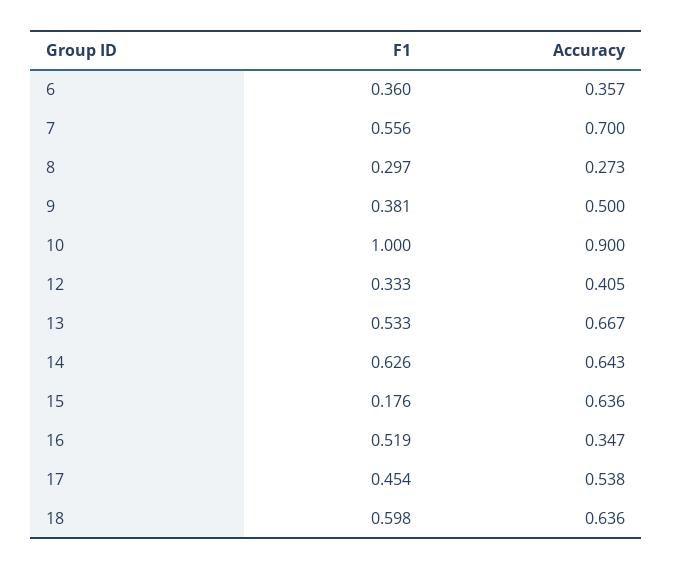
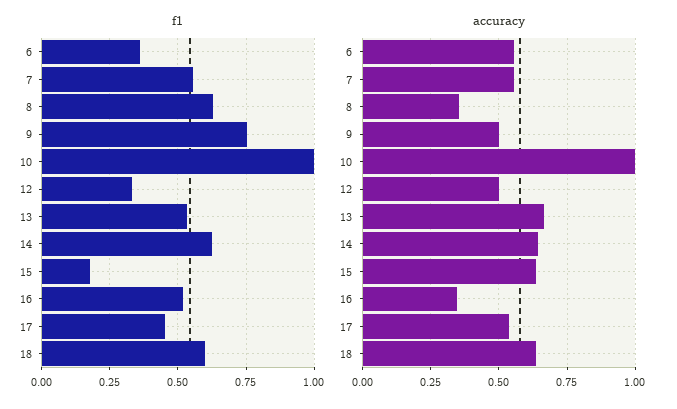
Accuracy, 6: 0.357 -> 0.55
Accuracy, 7: 0.7 -> 0.55
F1, 8: 0.297 -> 0.625
Accuracy, 8: 0.273 -> 0.35
F1, 9: 0.381 -> 0.75
Accuracy, 10: 0.9 -> 1
Accuracy, 12: 0.405 -> 0.5

